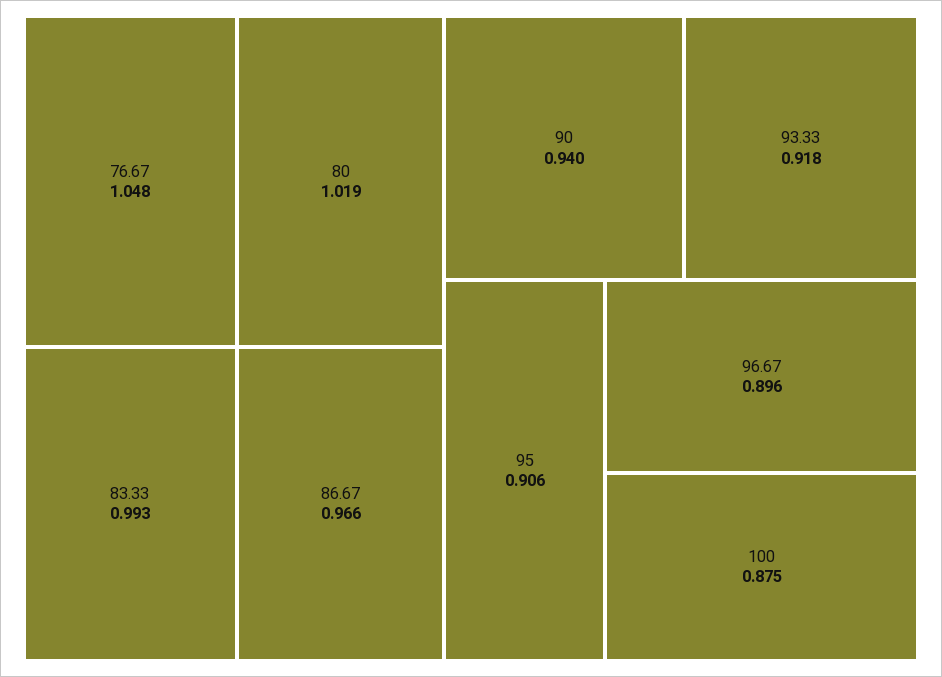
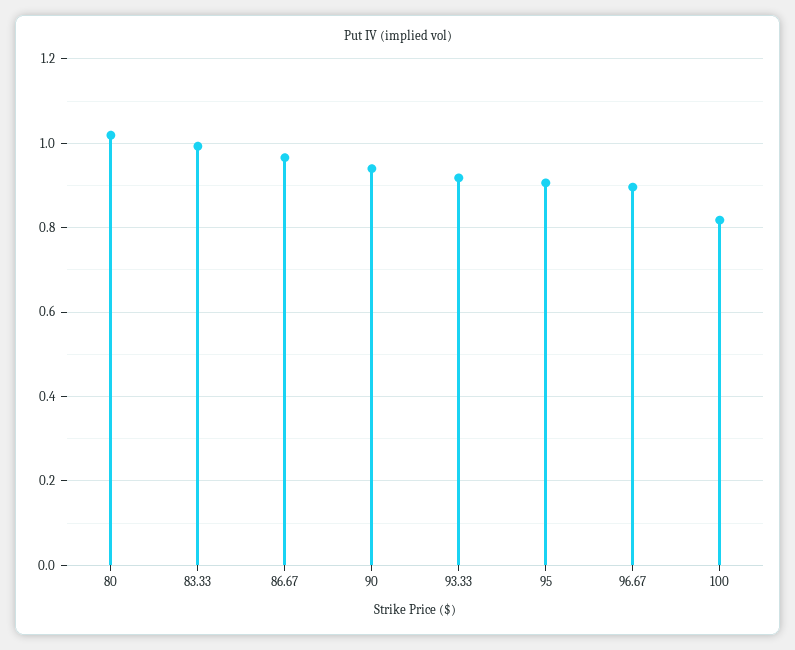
76.67: 1.048 -> none
100: 0.875 -> 0.82

